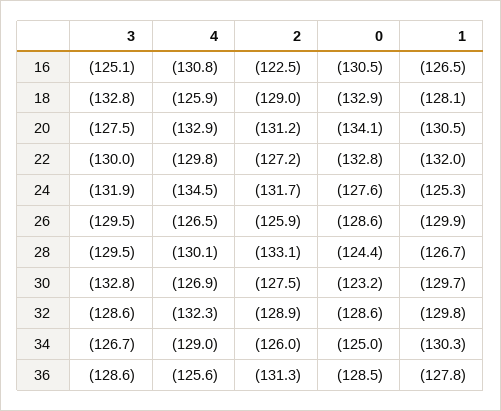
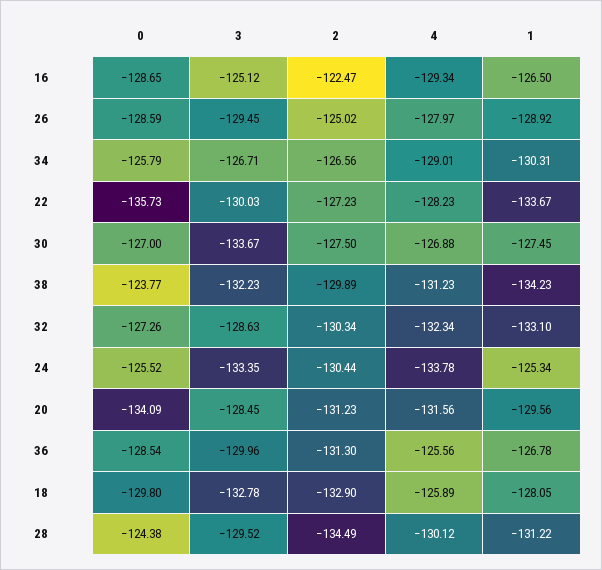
4, 16: -130.8 -> -129.34
0, 16: -130.5 -> -128.65
2, 18: -129 -> -132.9
0, 18: -132.9 -> -129.8
3, 20: -127.5 -> -128.45
4, 20: -132.9 -> -131.56
1, 20: -130.5 -> -129.56
4, 22: -129.8 -> -128.23
0, 22: -132.8 -> -135.73
1, 22: -132 -> -133.67
3, 24: -131.9 -> -133.35
4, 24: -134.5 -> -133.78
2, 24: -131.7 -> -130.44
0, 24: -127.6 -> -125.52
4, 26: -126.5 -> -127.97
2, 26: -125.9 -> -125.02
1, 26: -129.9 -> -128.92
2, 28: -133.1 -> -134.49
1, 28: -126.7 -> -131.22
3, 30: -132.8 -> -133.67
0, 30: -123.2 -> -127
1, 30: -129.7 -> -127.45
2, 32: -128.9 -> -130.34
0, 32: -128.6 -> -127.26
1, 32: -129.8 -> -133.1
2, 34: -126 -> -126.56
0, 34: -125 -> -125.79
3, 36: -128.6 -> -129.96
1, 36: -127.8 -> -126.78
0, 38: none -> -123.77
3, 38: none -> -132.23
2, 38: none -> -129.89
4, 38: none -> -131.23
1, 38: none -> -134.23

